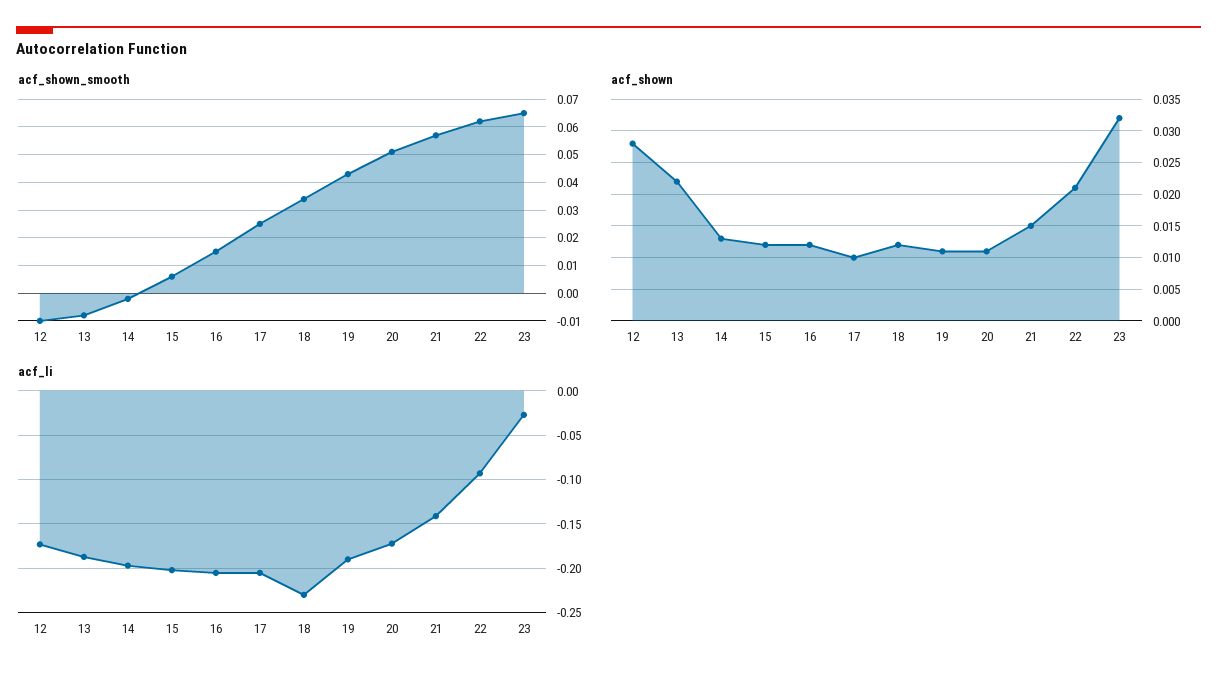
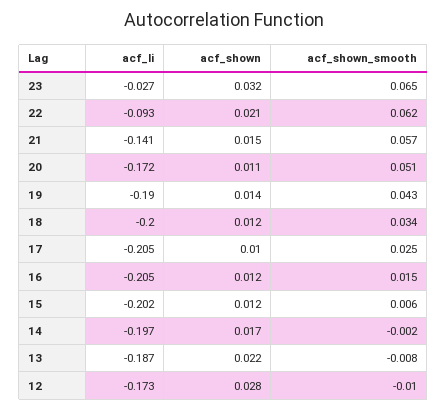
acf_shown, 14: 0.013 -> 0.017
acf_shown, 19: 0.011 -> 0.014
acf_li, 18: -0.23 -> -0.2

